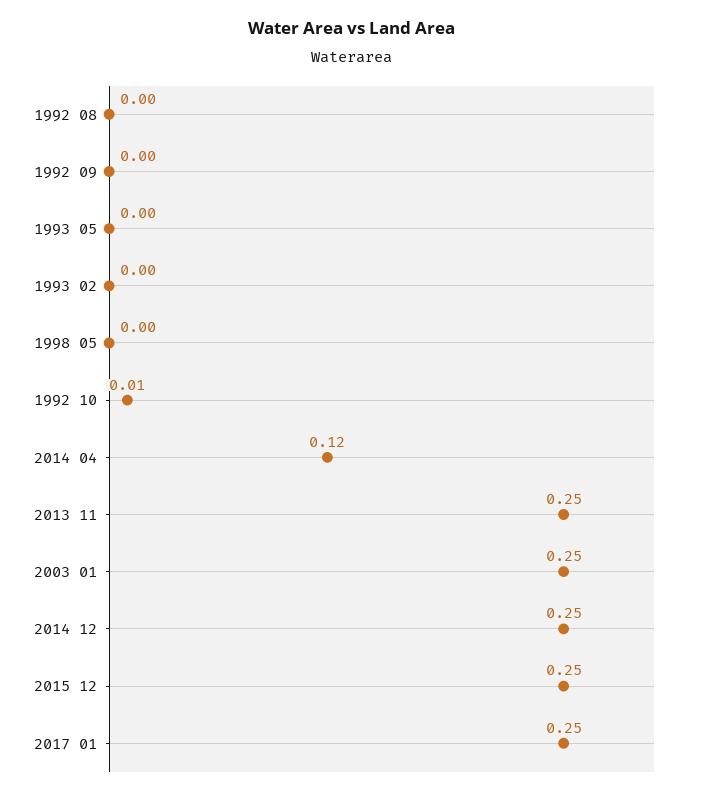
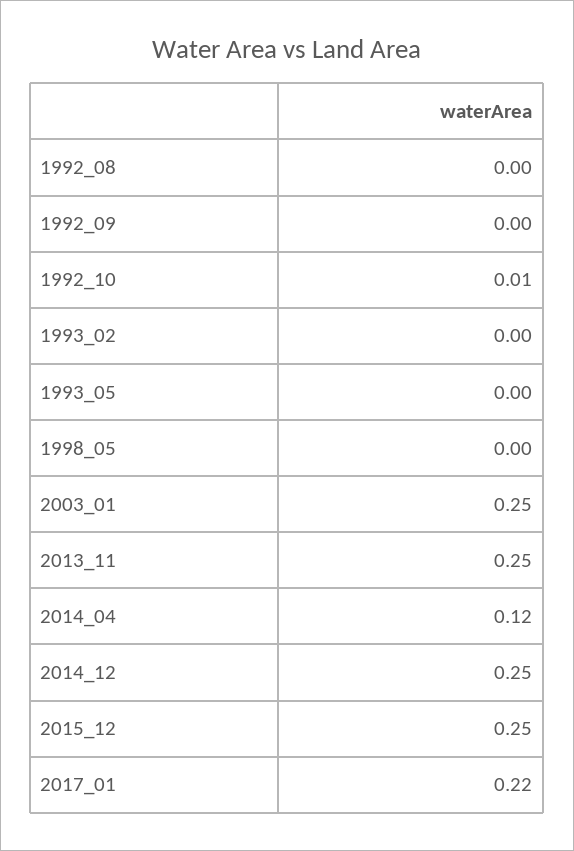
2017 01: 0.25 -> 0.22

